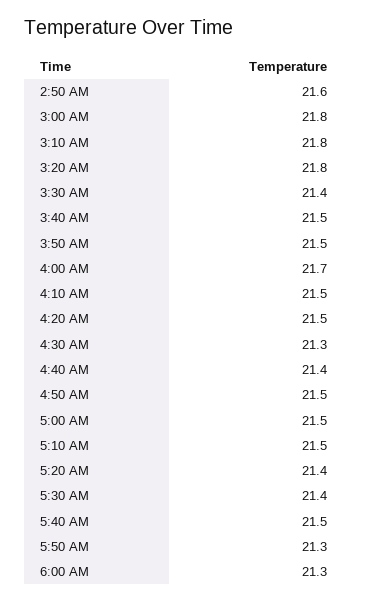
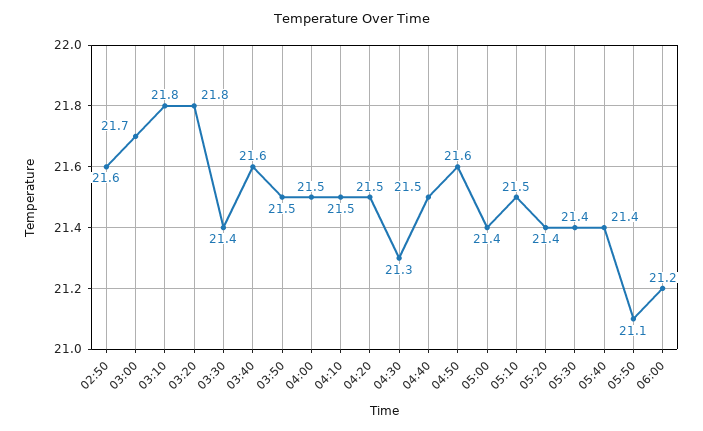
3:00 AM: 21.8 -> 21.7
3:40 AM: 21.5 -> 21.6
4:00 AM: 21.7 -> 21.5
4:40 AM: 21.4 -> 21.5
4:50 AM: 21.5 -> 21.6
5:00 AM: 21.5 -> 21.4
5:40 AM: 21.5 -> 21.4
5:50 AM: 21.3 -> 21.1
6:00 AM: 21.3 -> 21.2

